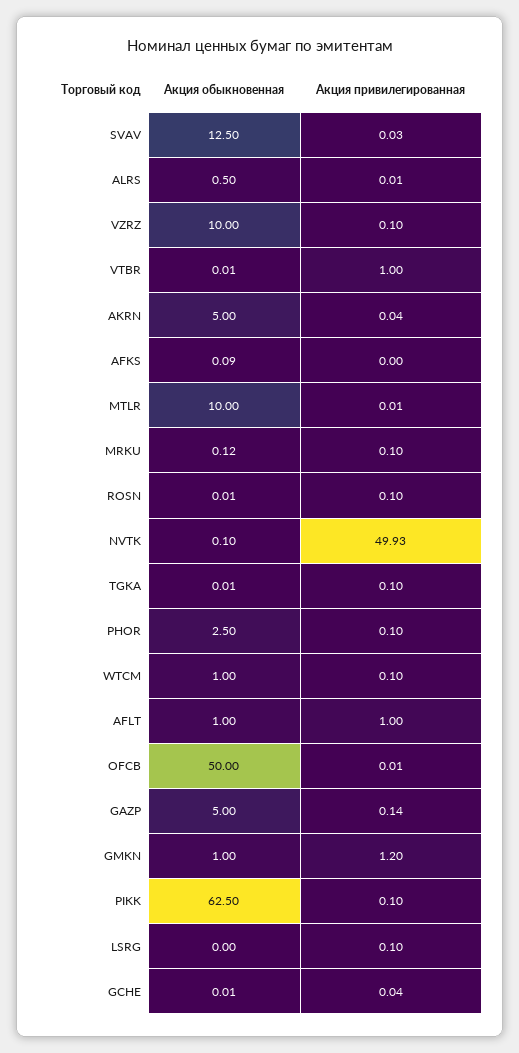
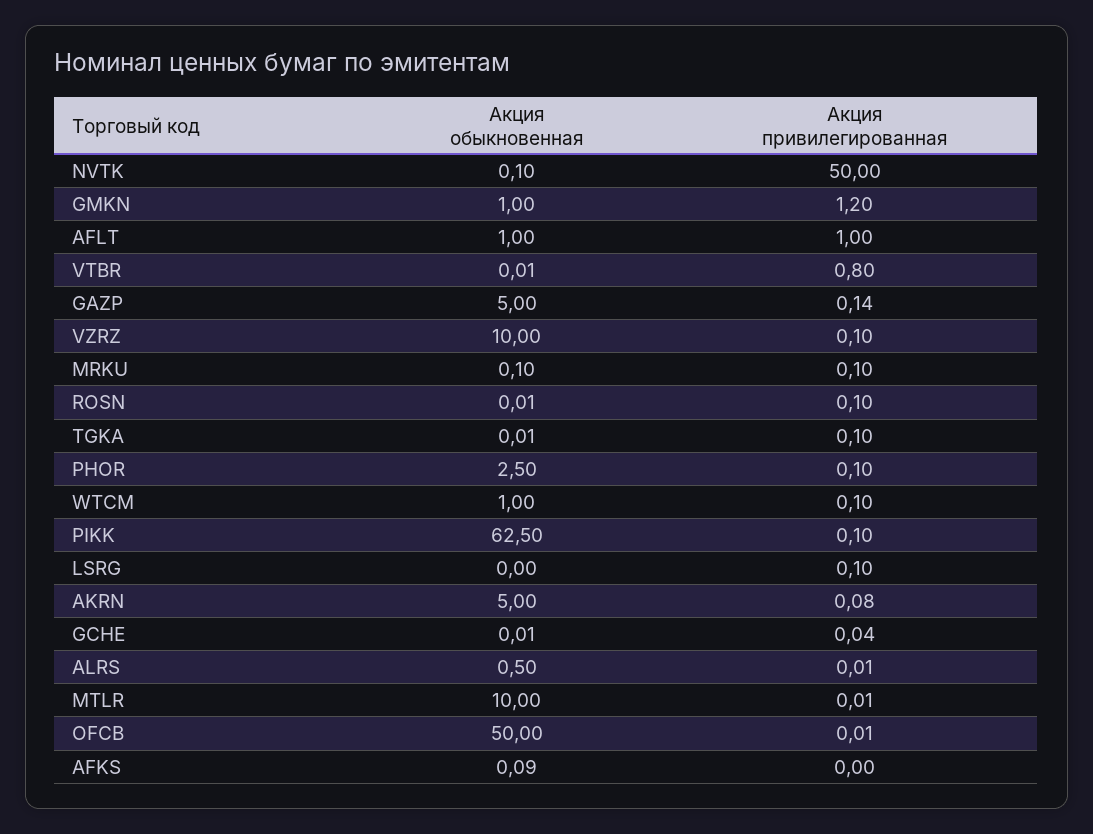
Акция обыкновенная, SVAV: 12.5 -> none
Акция привилегированная, SVAV: 0.03 -> none
Акция привилегированная, VTBR: 1 -> 0.8
Акция привилегированная, AKRN: 0.04 -> 0.08
Акция обыкновенная, MRKU: 0.12 -> 0.1
Акция привилегированная, NVTK: 49.93 -> 50

